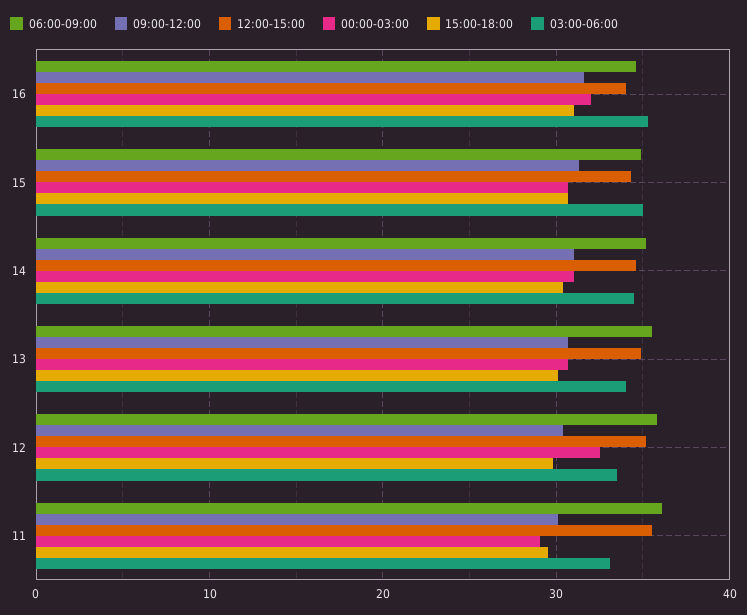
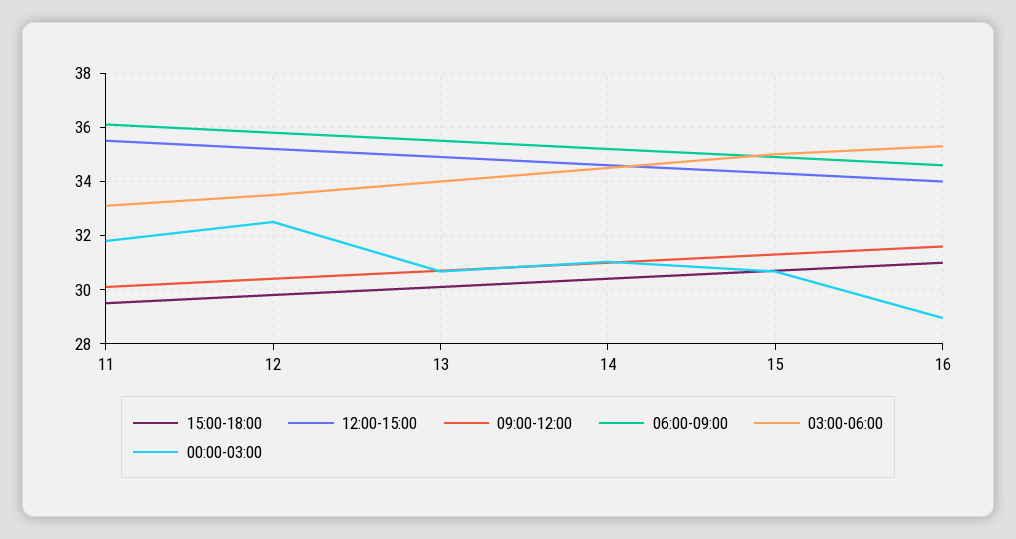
00:00-03:00, 16: 32 -> 29
00:00-03:00, 11: 29 -> 31.75

